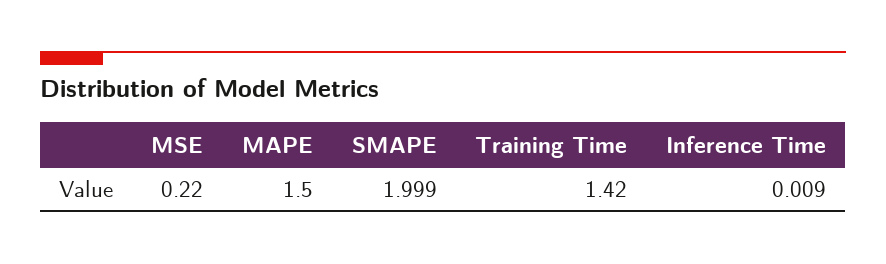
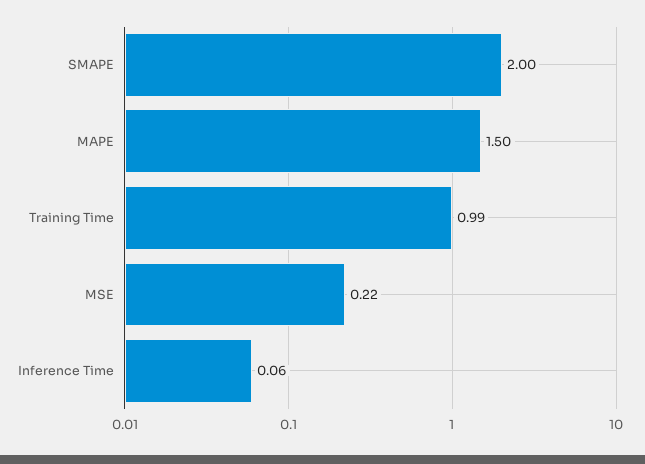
Training Time: 1.42 -> 0.99
Inference Time: 0.009 -> 0.06

